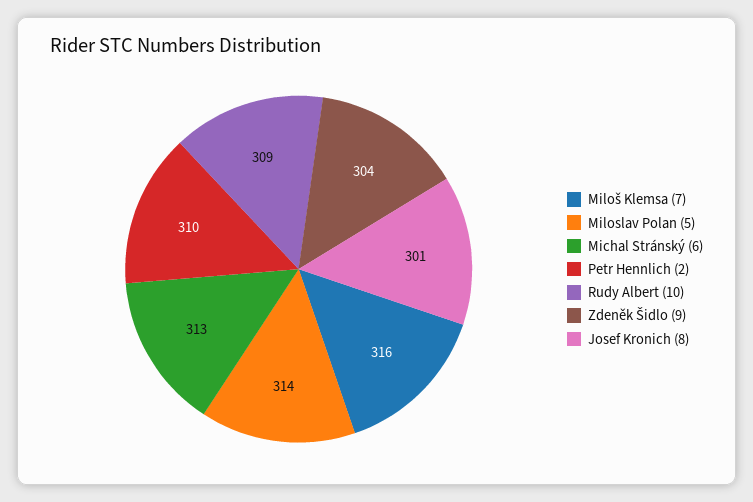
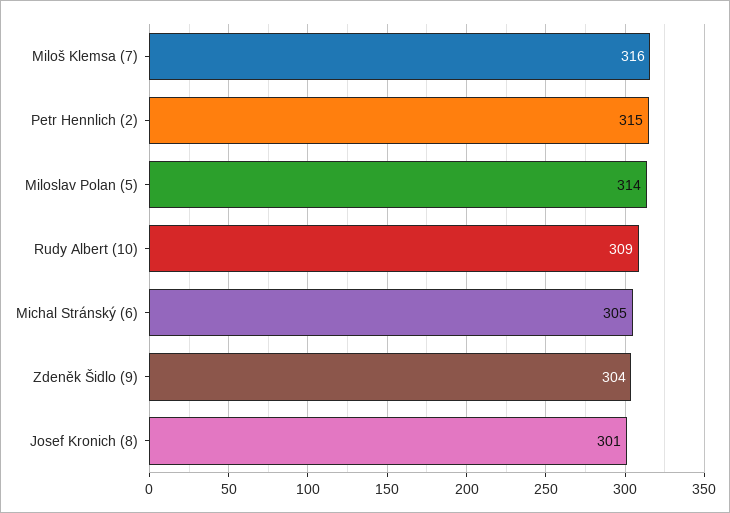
Michal Stránský (6): 313 -> 305
Petr Hennlich (2): 310 -> 315

